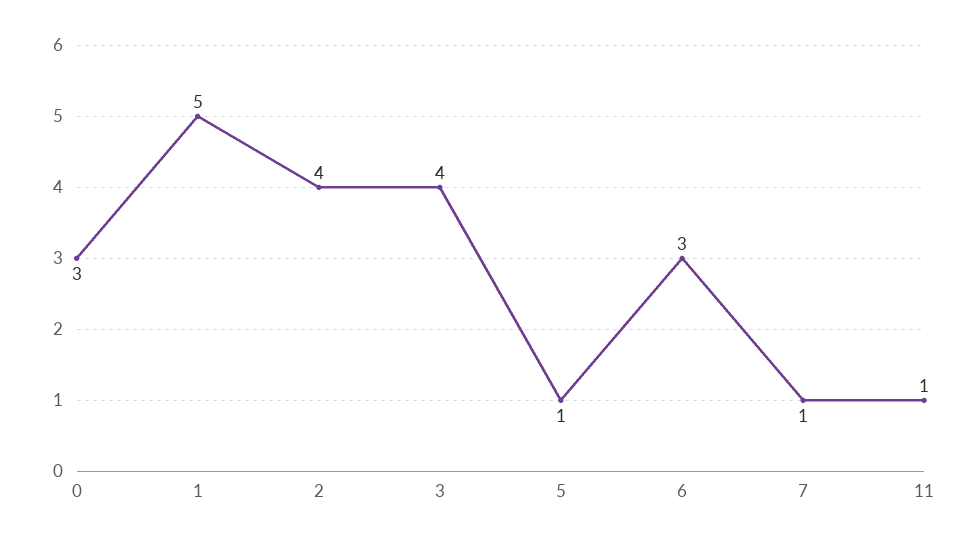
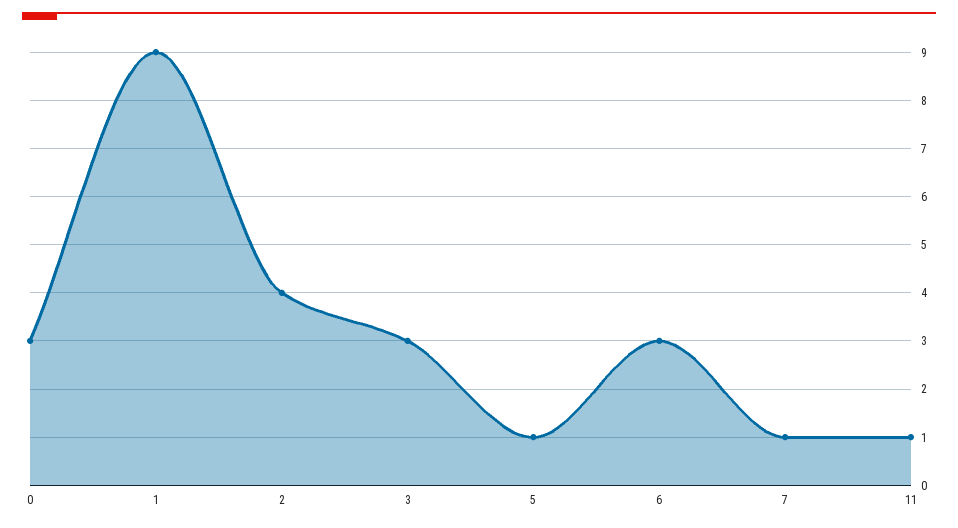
1: 5 -> 9
3: 4 -> 3

